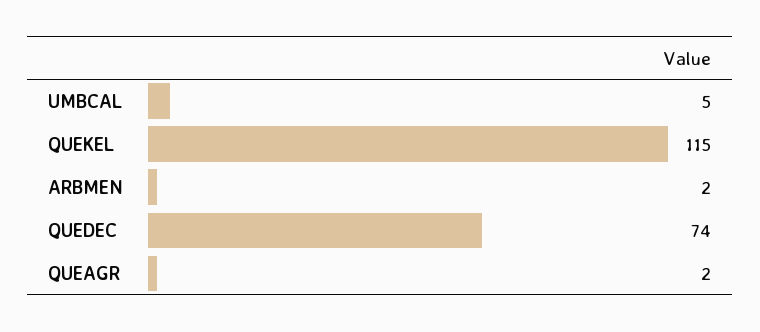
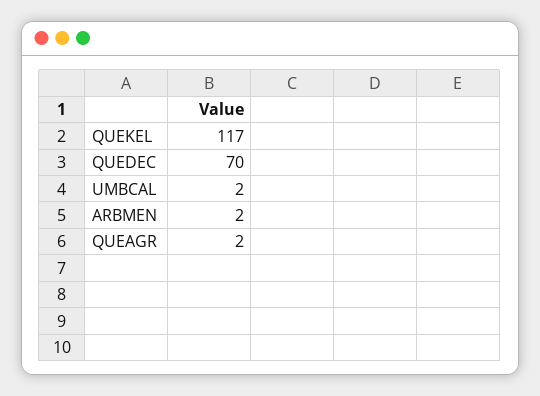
UMBCAL: 5 -> 2
QUEKEL: 115 -> 117
QUEDEC: 74 -> 70

